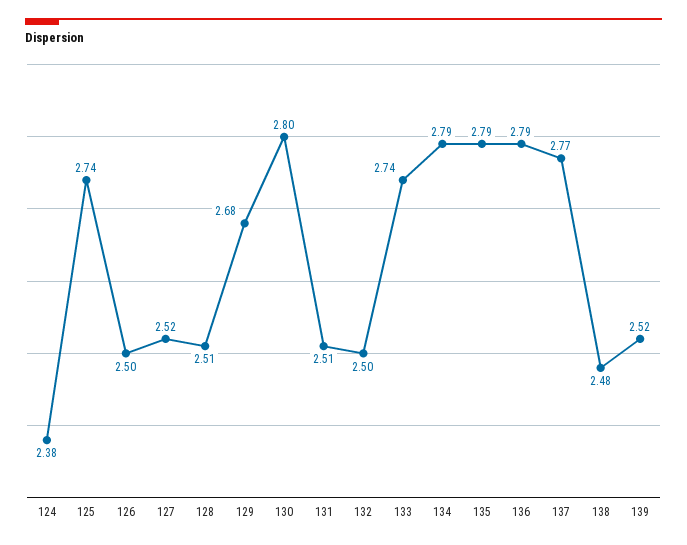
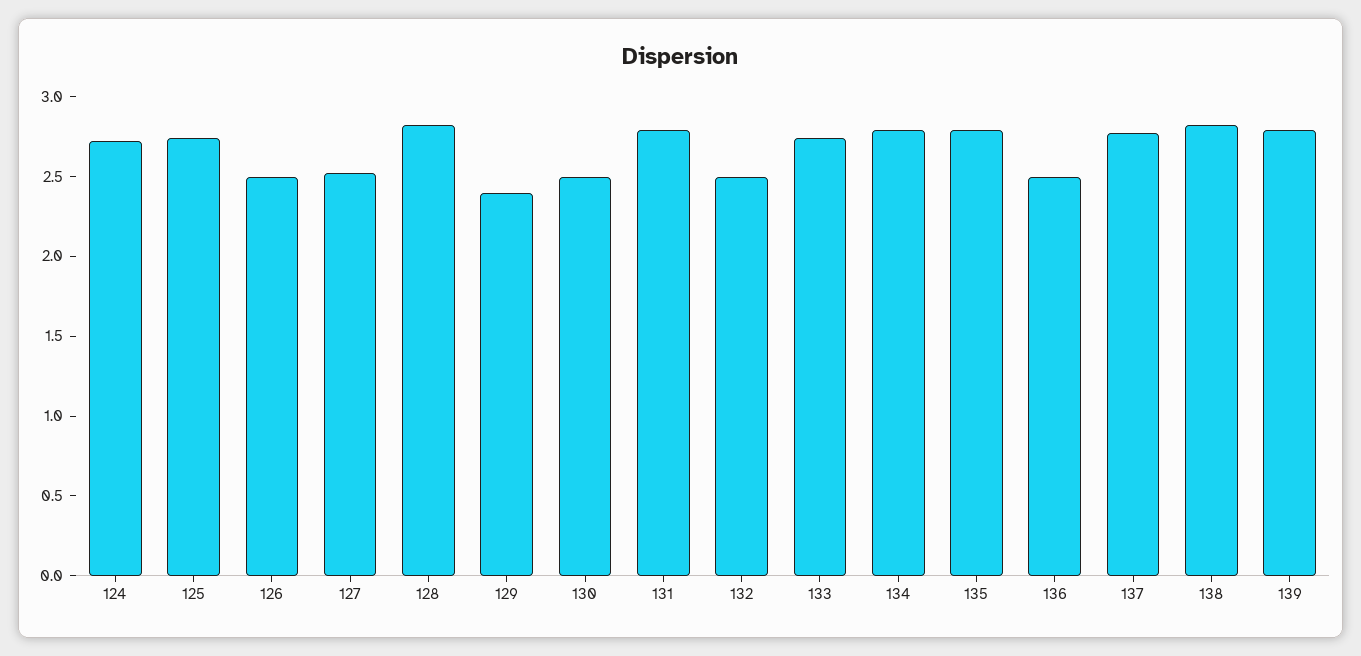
124: 2.38 -> 2.7
128: 2.51 -> 2.8
129: 2.68 -> 2.4
130: 2.8 -> 2.5
131: 2.51 -> 2.8
136: 2.79 -> 2.5
138: 2.48 -> 2.8
139: 2.52 -> 2.8

